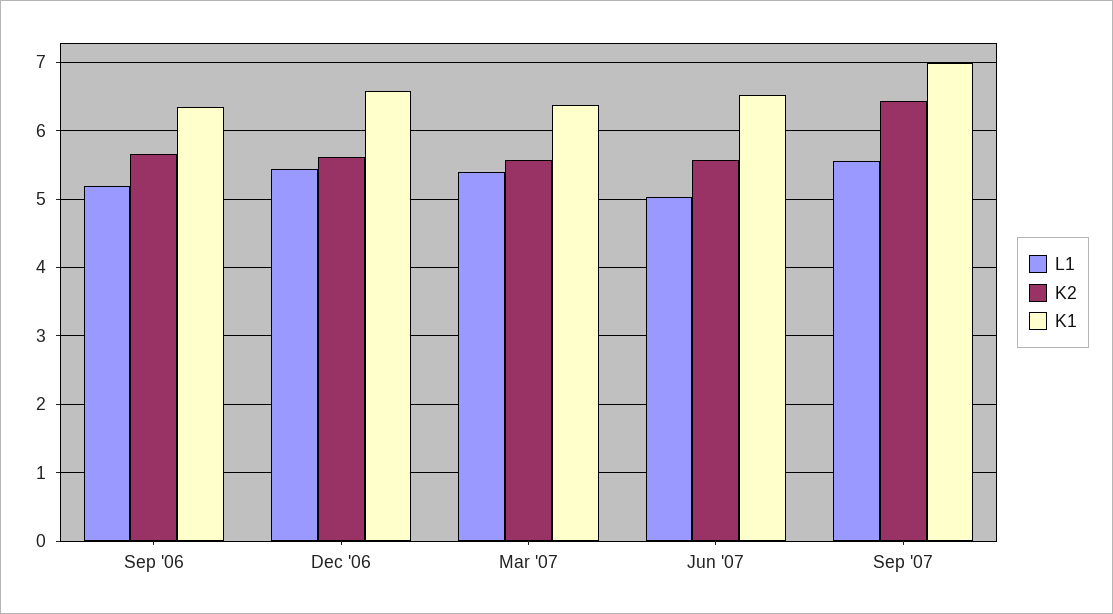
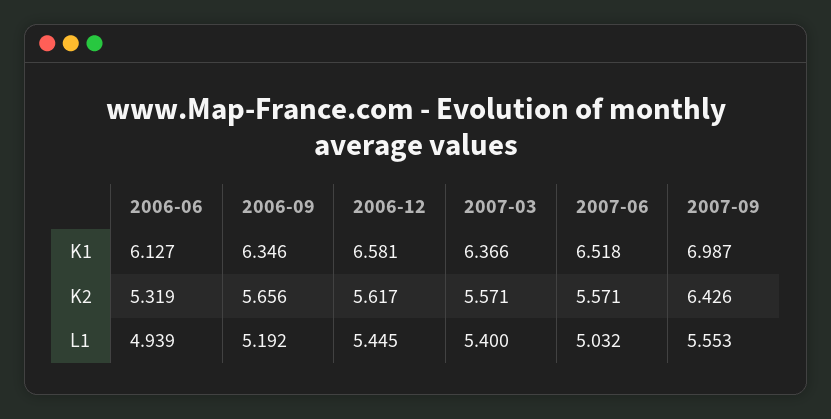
K1, 2006-06: none -> 6.127
K2, 2006-06: none -> 5.319
L1, 2006-06: none -> 4.939

